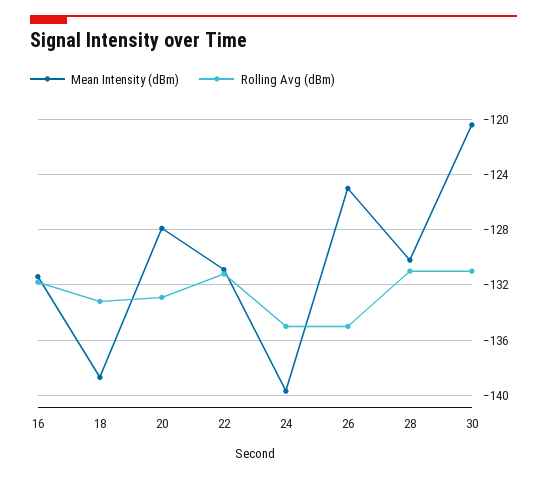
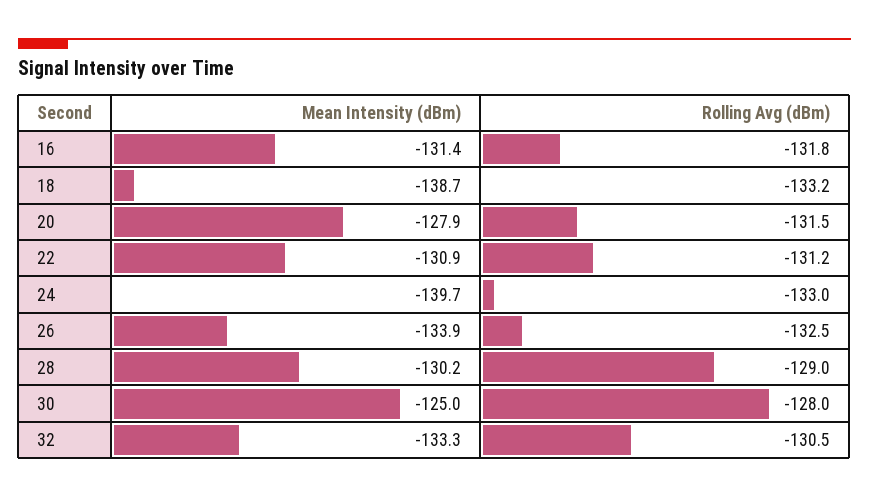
Rolling Avg (dBm), 20: -133 -> -131.5
Rolling Avg (dBm), 24: -135 -> -133
Mean Intensity (dBm), 26: -125 -> -133.9
Rolling Avg (dBm), 26: -135 -> -132.5
Rolling Avg (dBm), 28: -131 -> -129
Mean Intensity (dBm), 30: -120.5 -> -125
Rolling Avg (dBm), 30: -131 -> -128
Mean Intensity (dBm), 32: none -> -133.3
Rolling Avg (dBm), 32: none -> -130.5

